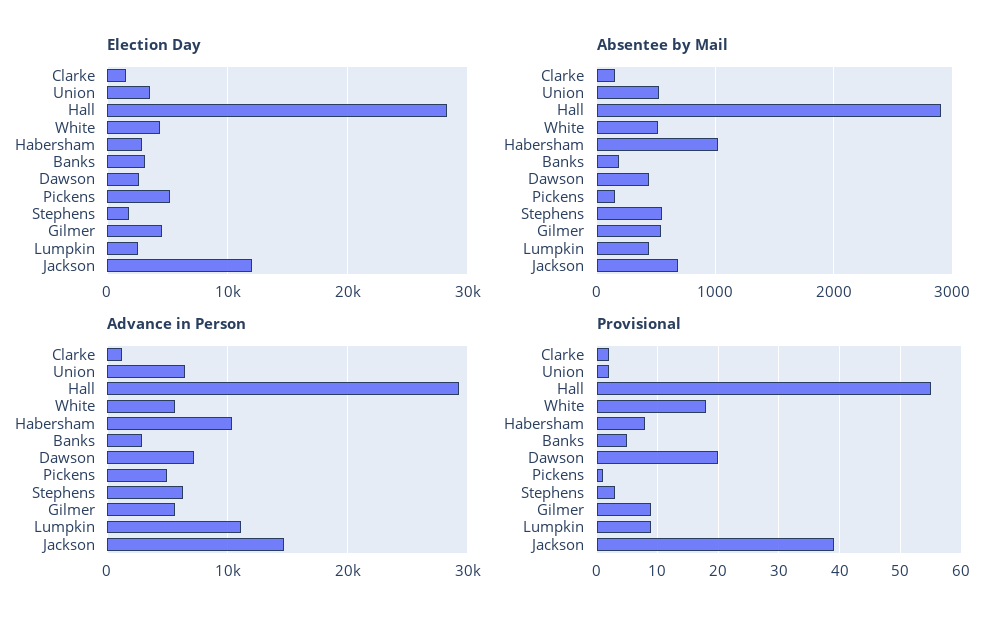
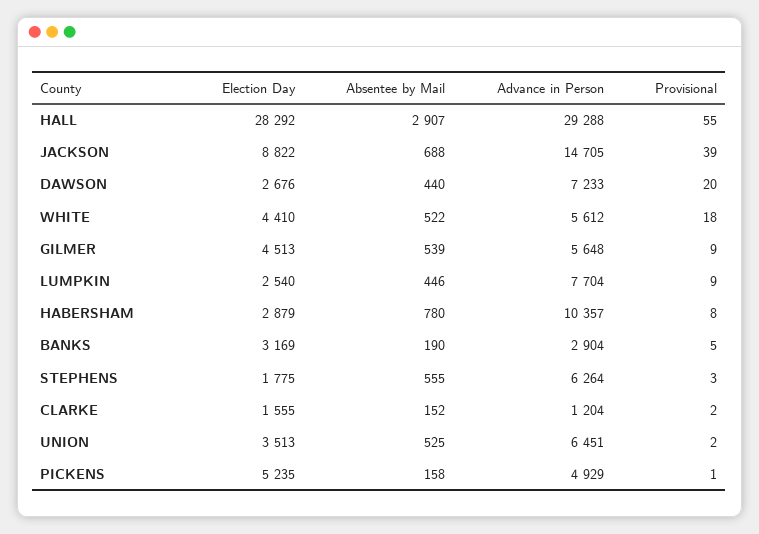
Election Day, Jackson: 12000 -> 8822
Absentee by Mail, Habersham: 1000 -> 780
Advance in Person, Lumpkin: 11000 -> 7704

